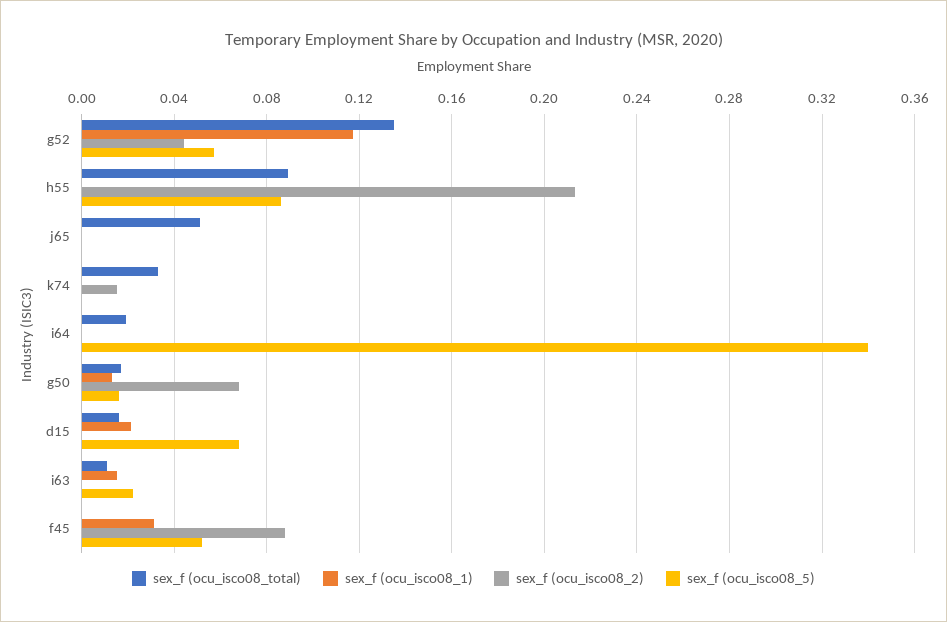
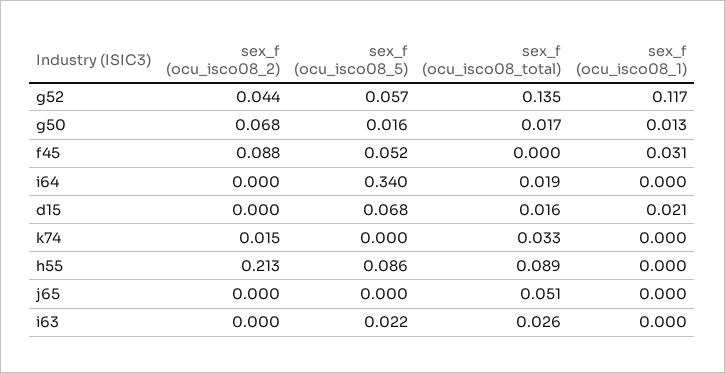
sex_f (ocu_isco08_total), i63: 0.01 -> 0.026
sex_f (ocu_isco08_1), i63: 0.015 -> 0

